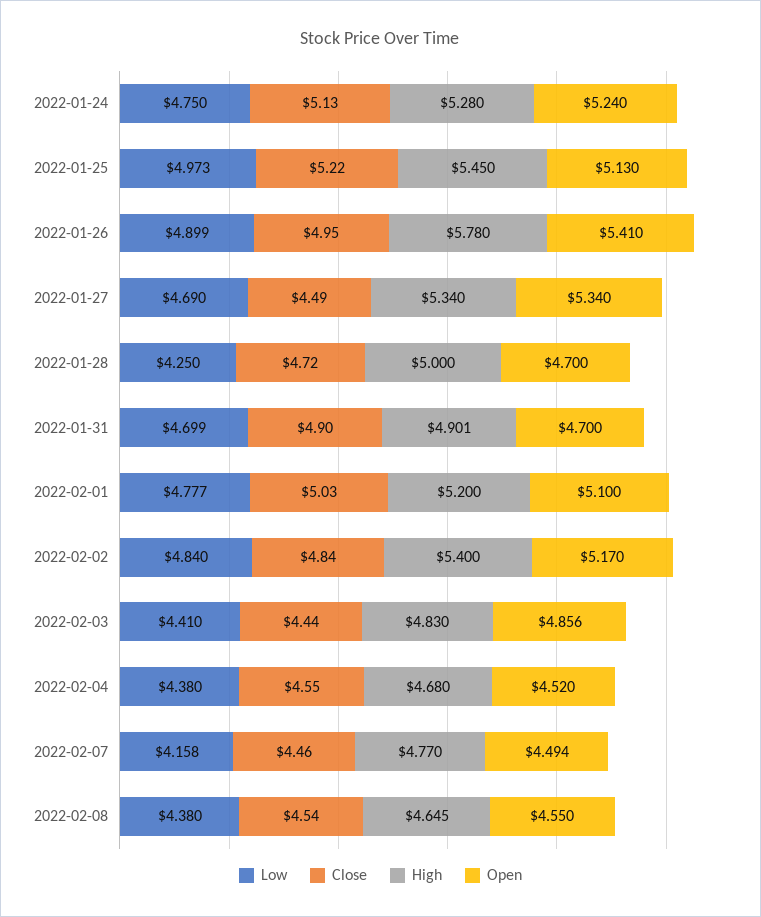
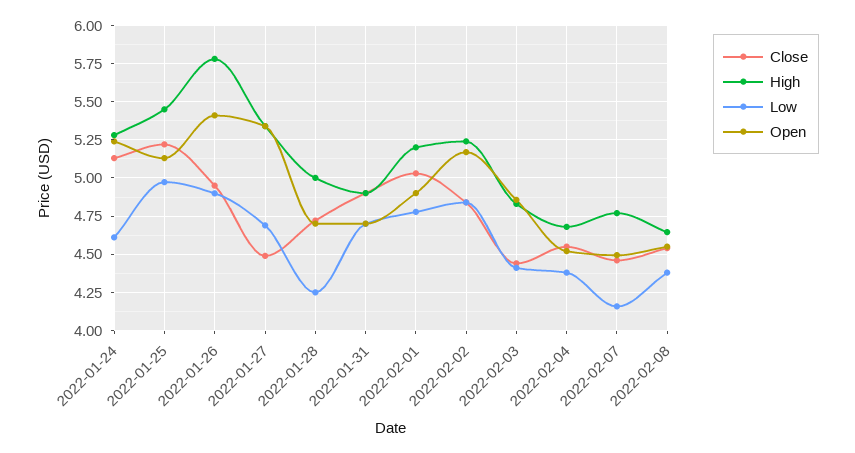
Low, 2022-01-24: 4.75 -> 4.6
Open, 2022-02-01: 5.1 -> 4.9
High, 2022-02-02: 5.4 -> 5.25

